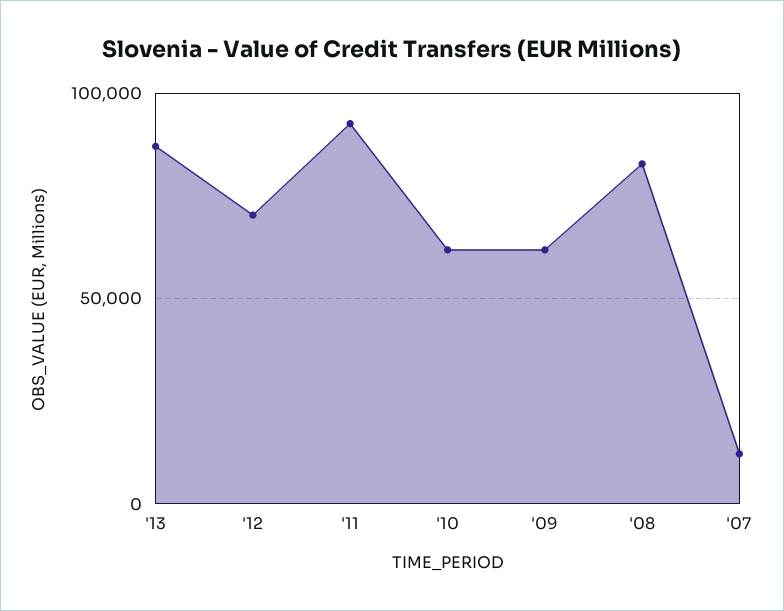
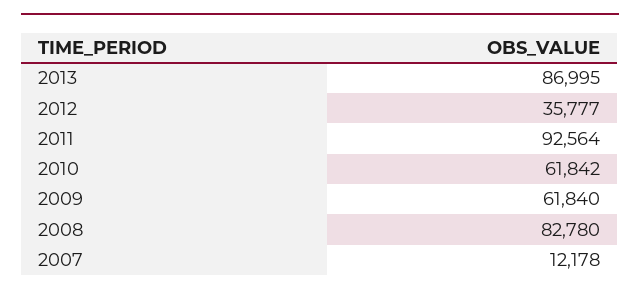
'12: 70000 -> 35777

